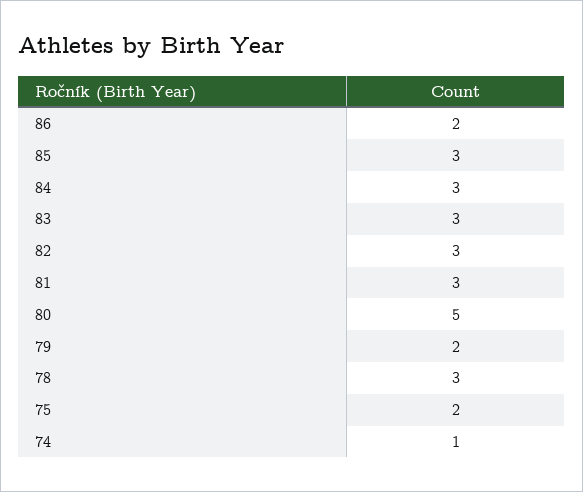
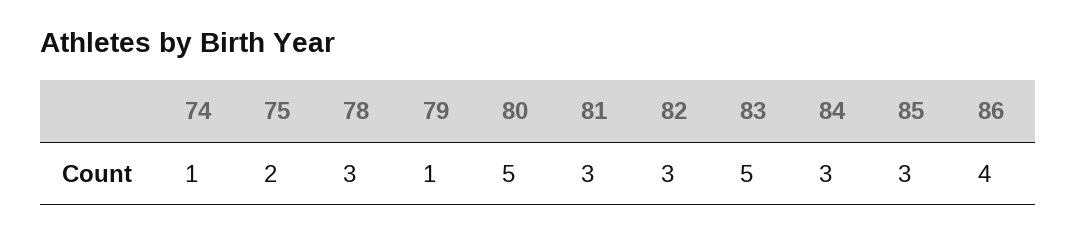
86: 2 -> 4
83: 3 -> 5
79: 2 -> 1

